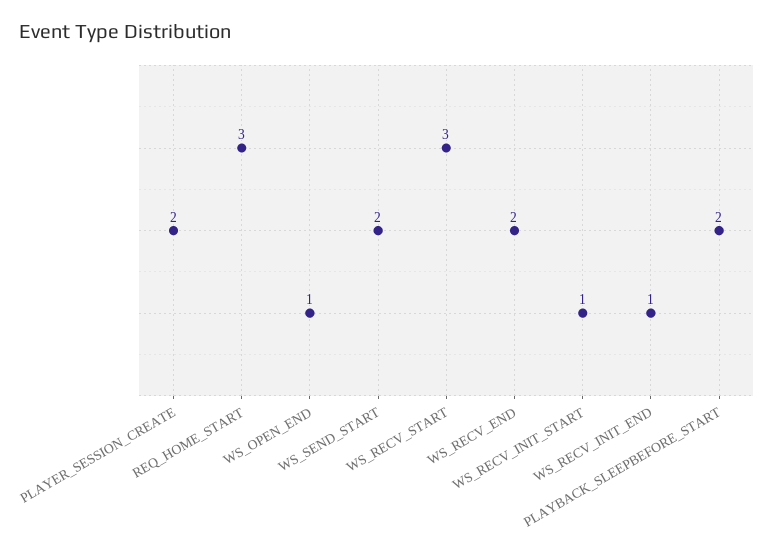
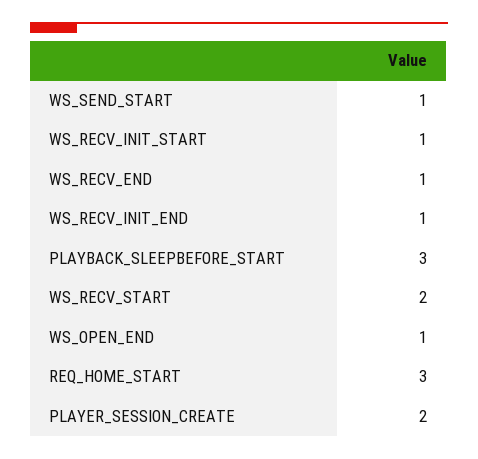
WS_SEND_START: 2 -> 1
WS_RECV_START: 3 -> 2
WS_RECV_END: 2 -> 1
PLAYBACK_SLEEPBEFORE_START: 2 -> 3

